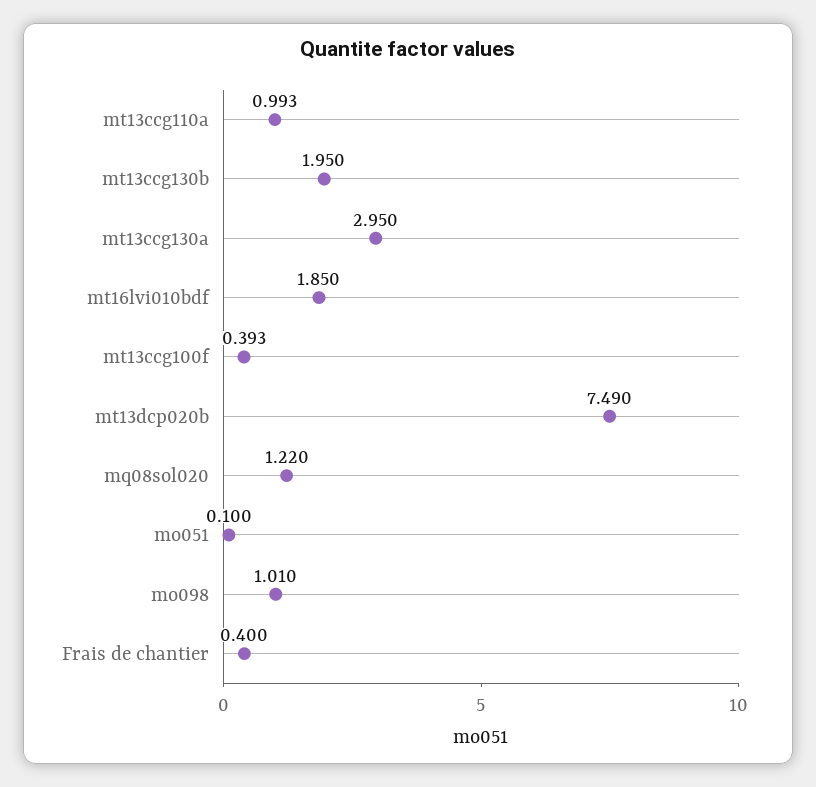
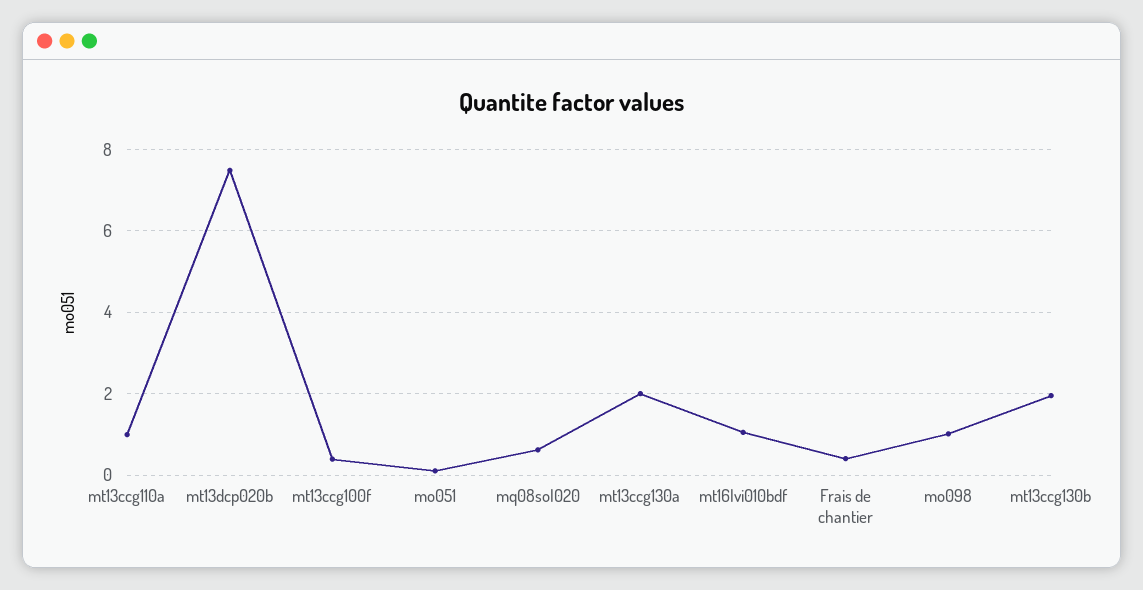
mt13ccg130a: 2.95 -> 2
mt16lvi010bdf: 1.85 -> 1
mq08sol020: 1.22 -> 0.6

